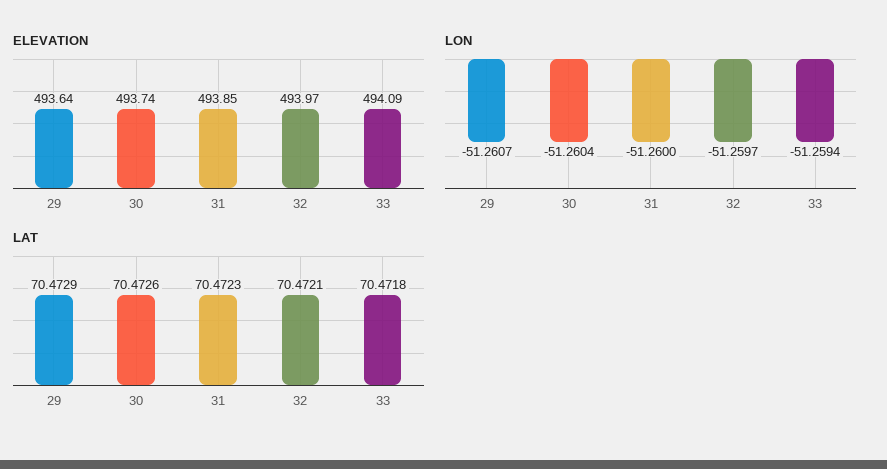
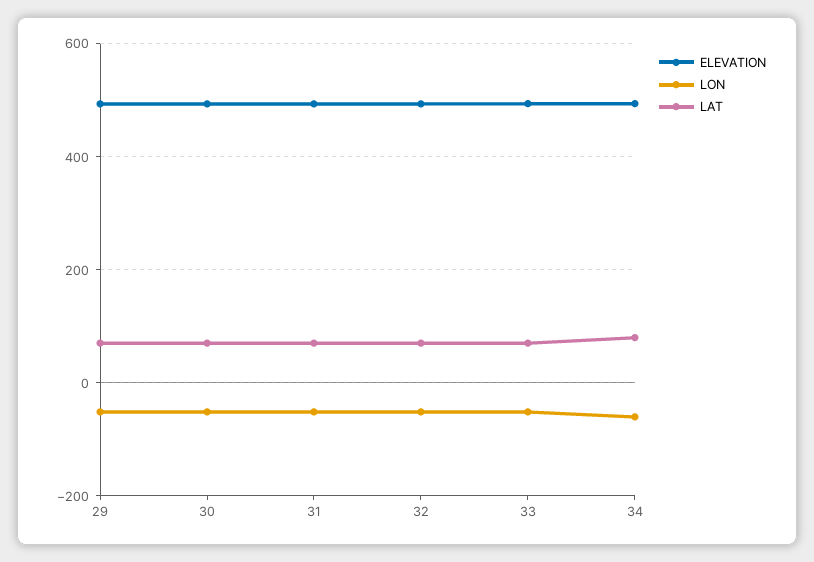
ELEVATION, 34: none -> 500
LON, 34: none -> -60
LAT, 34: none -> 80

